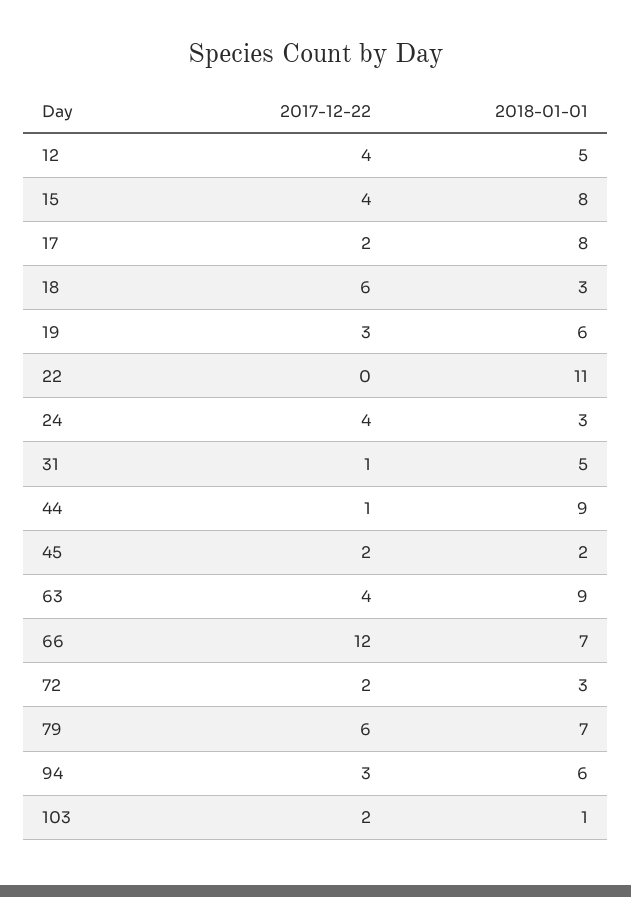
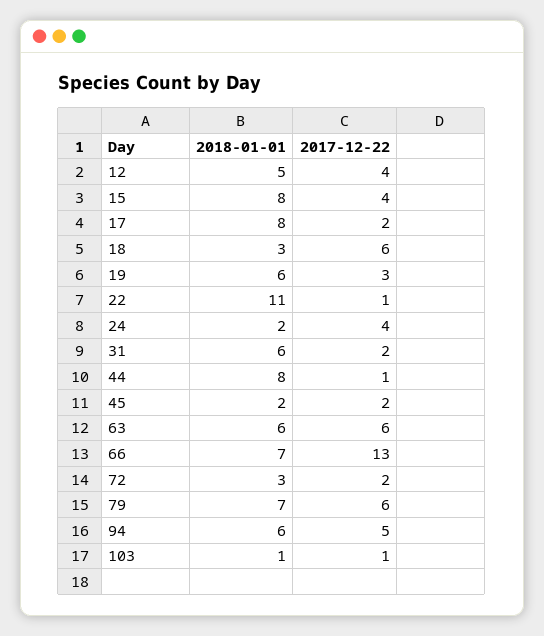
2017-12-22, 22: 0 -> 1
2018-01-01, 24: 3 -> 2
2017-12-22, 31: 1 -> 2
2018-01-01, 31: 5 -> 6
2018-01-01, 44: 9 -> 8
2017-12-22, 63: 4 -> 6
2018-01-01, 63: 9 -> 6
2017-12-22, 66: 12 -> 13
2017-12-22, 94: 3 -> 5
2017-12-22, 103: 2 -> 1

